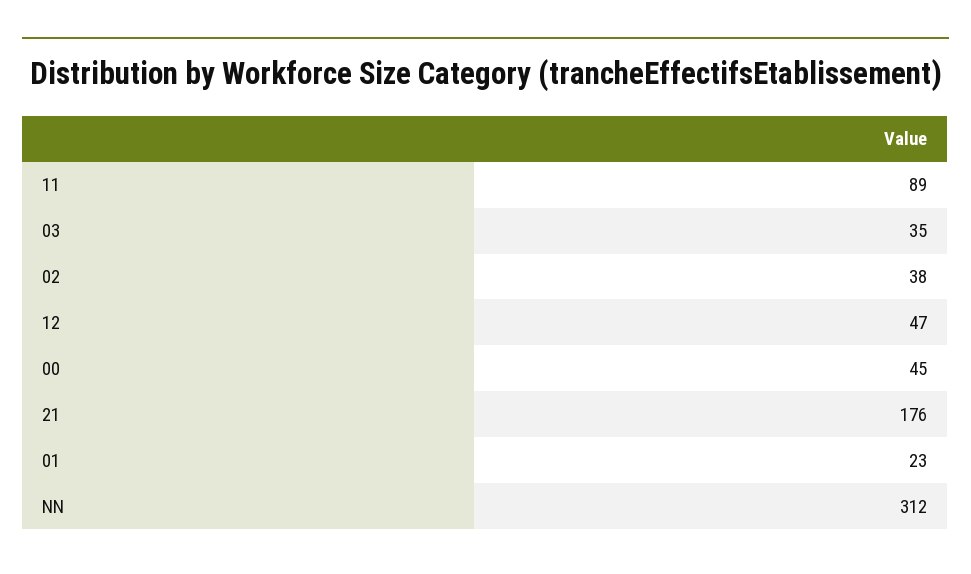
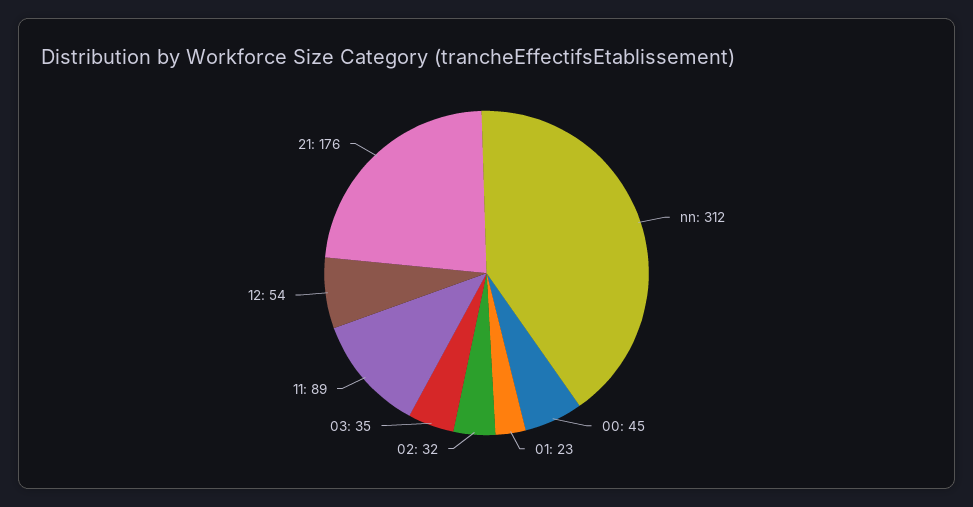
02: 38 -> 32
12: 47 -> 54

